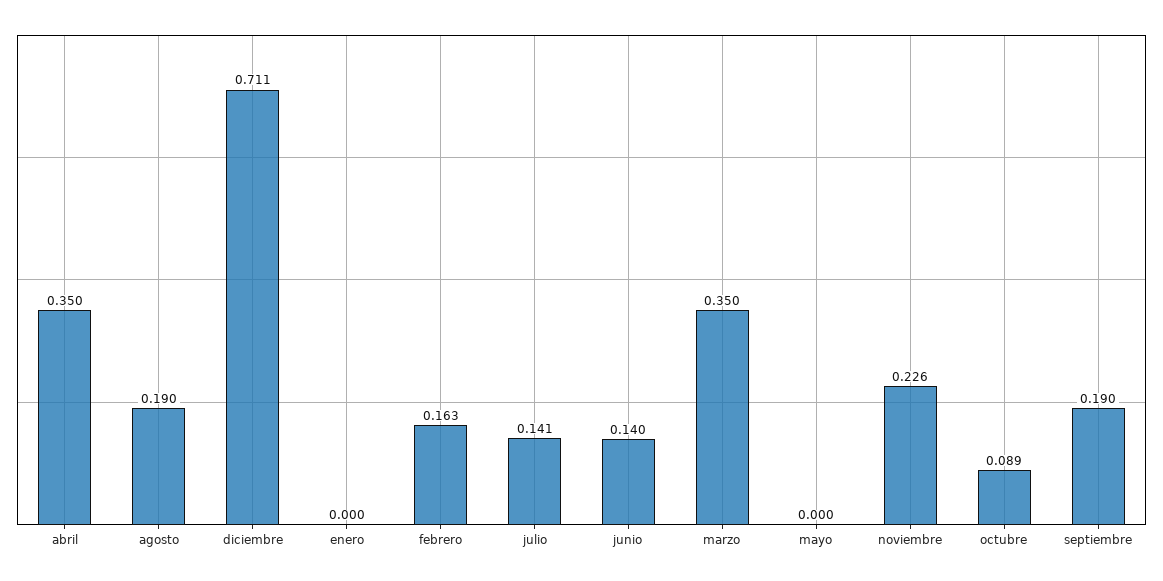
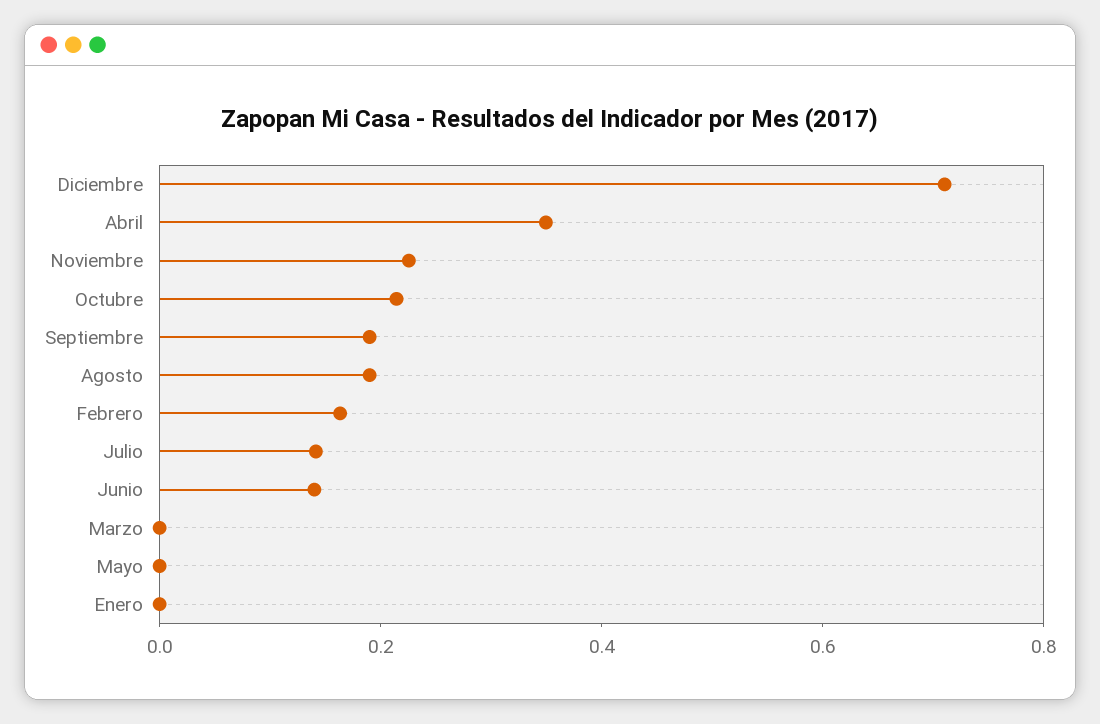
marzo: 0.35 -> 0
octubre: 0.089 -> 0.2

